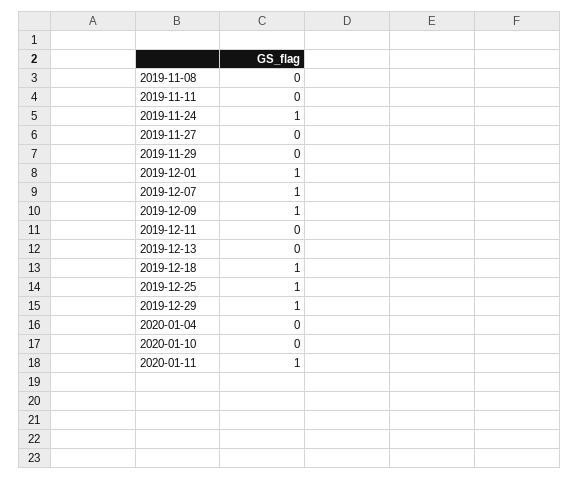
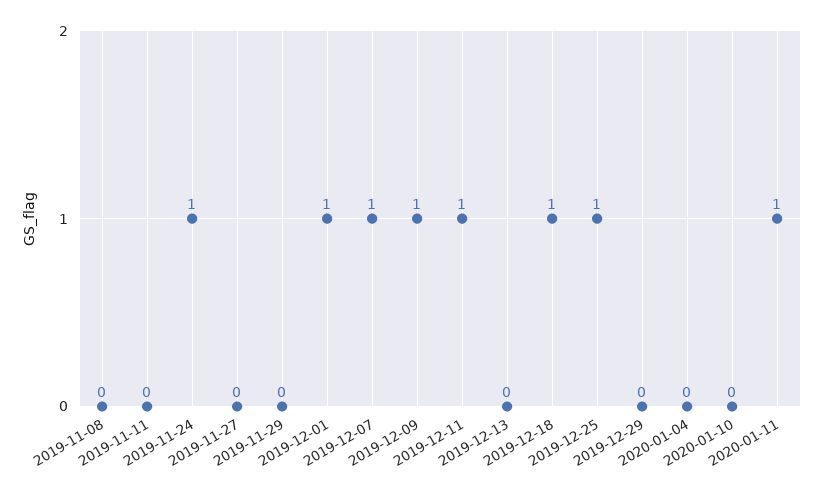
2019-12-11: 0 -> 1
2019-12-29: 1 -> 0

